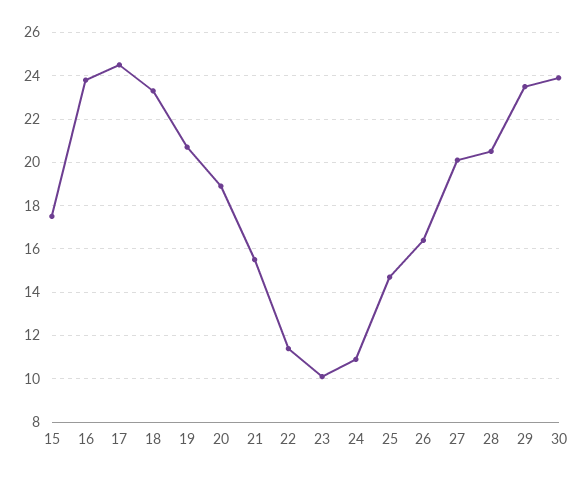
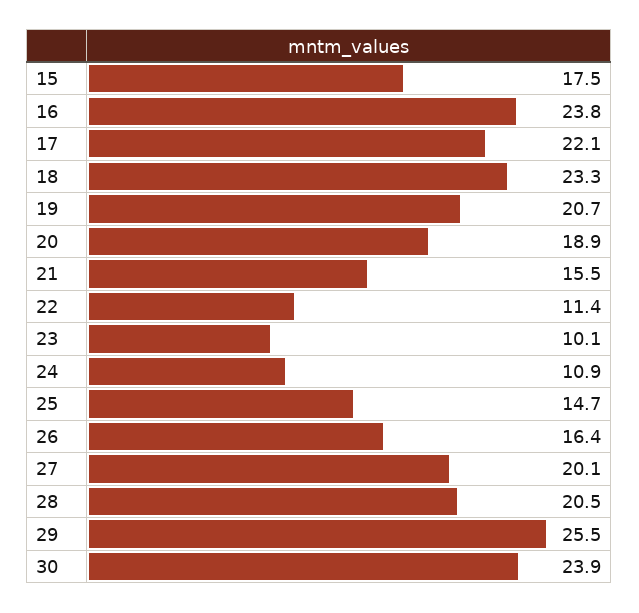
17: 24.5 -> 22.1
29: 23.5 -> 25.5

